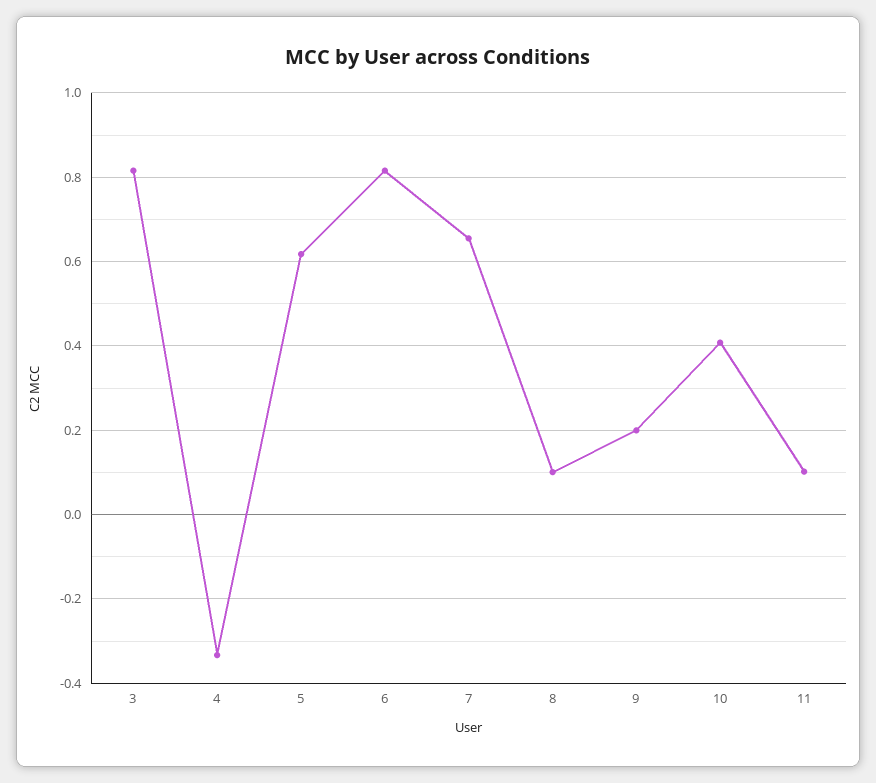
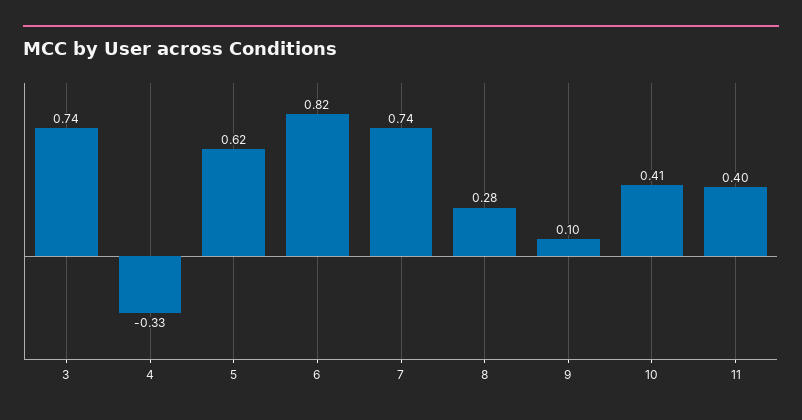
3: 0.82 -> 0.74
7: 0.66 -> 0.74
8: 0.1 -> 0.28
9: 0.2 -> 0.1
11: 0.1 -> 0.4

